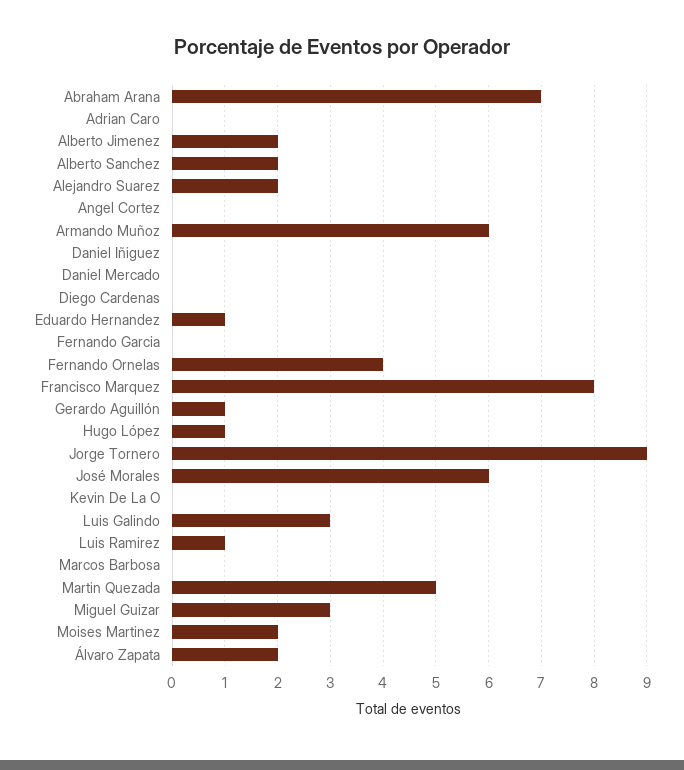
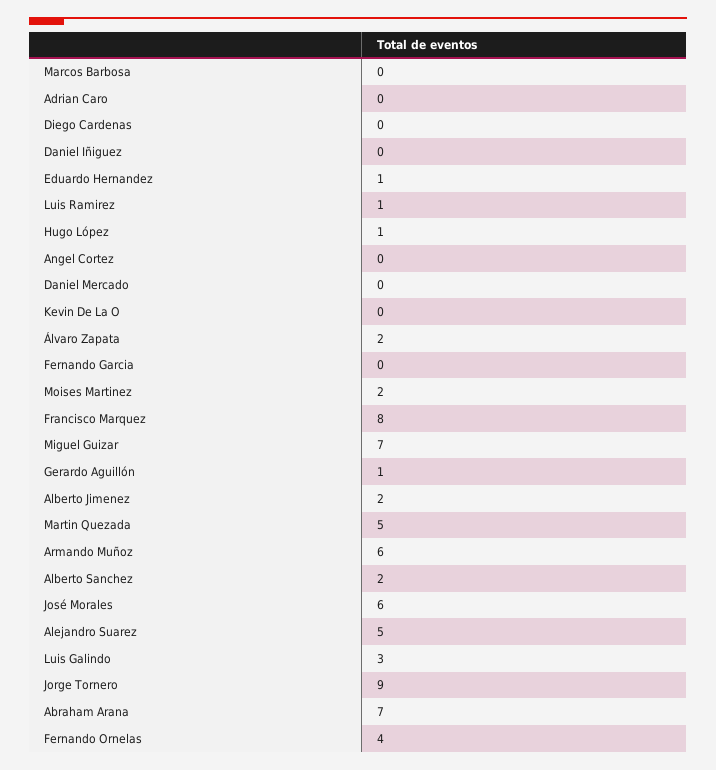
Alejandro Suarez: 2 -> 5
Miguel Guizar: 3 -> 7

